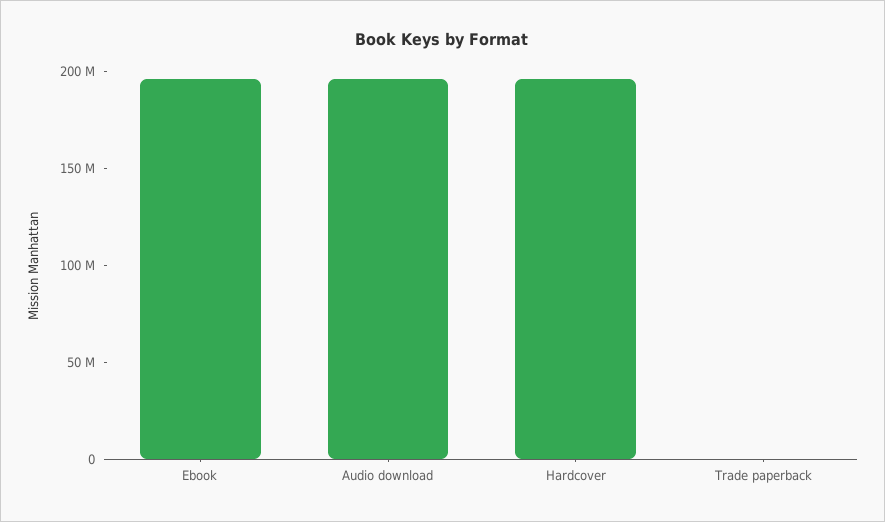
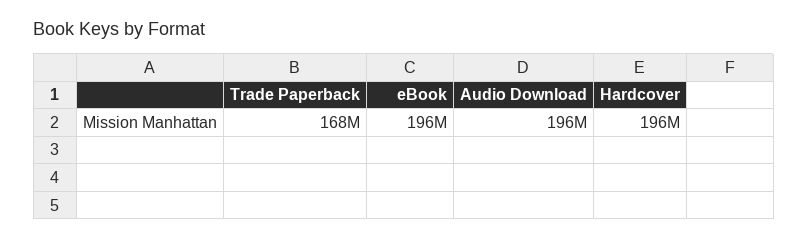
Trade paperback: 0 -> 168000000

